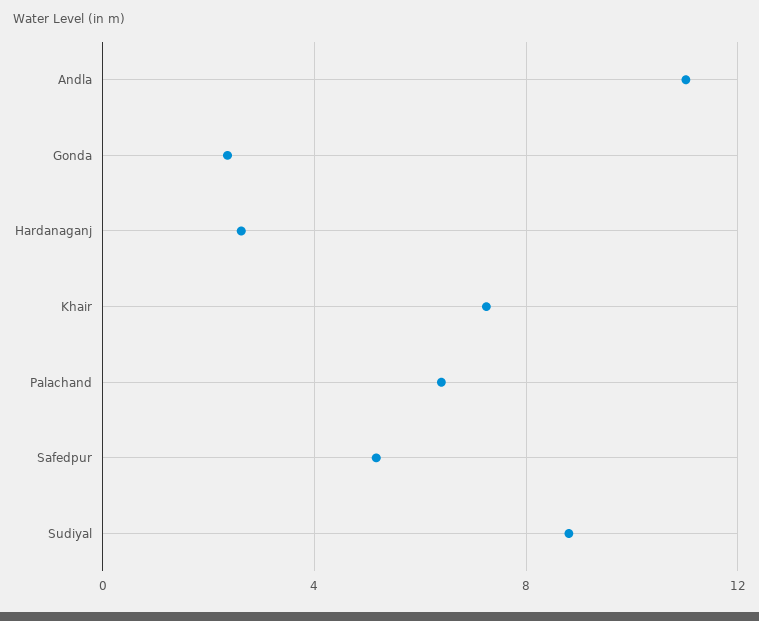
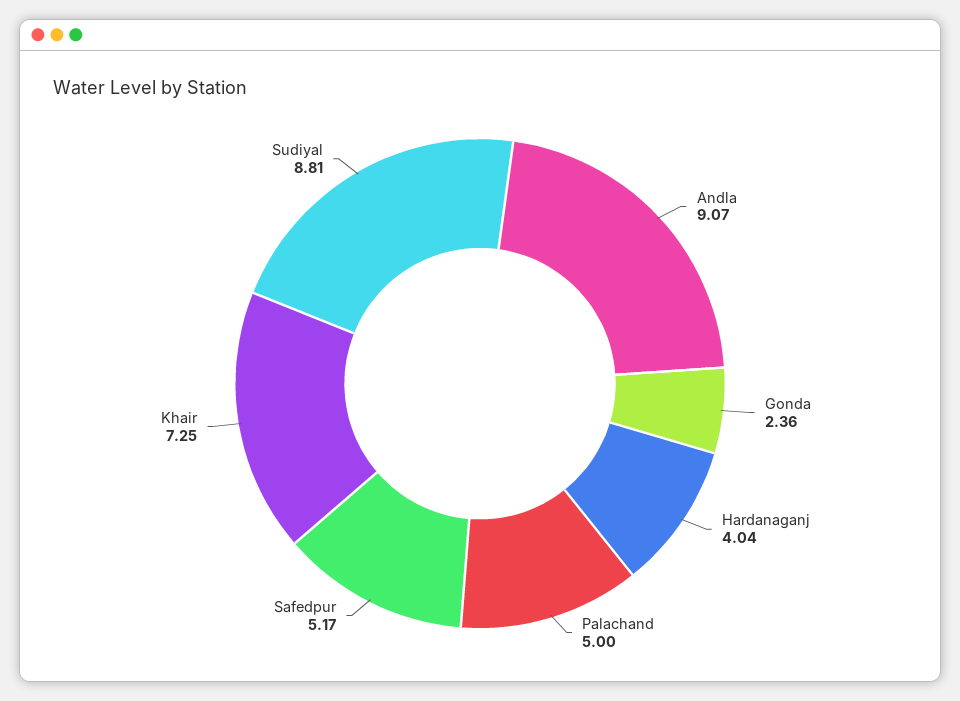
Andla: 11 -> 9.07
Hardanaganj: 2.5 -> 4.04
Palachand: 6.5 -> 5

